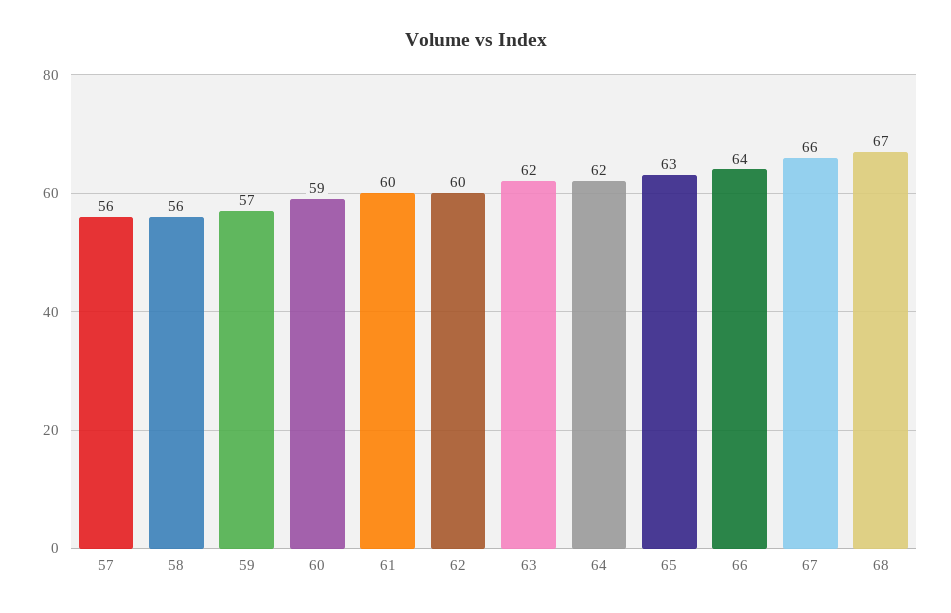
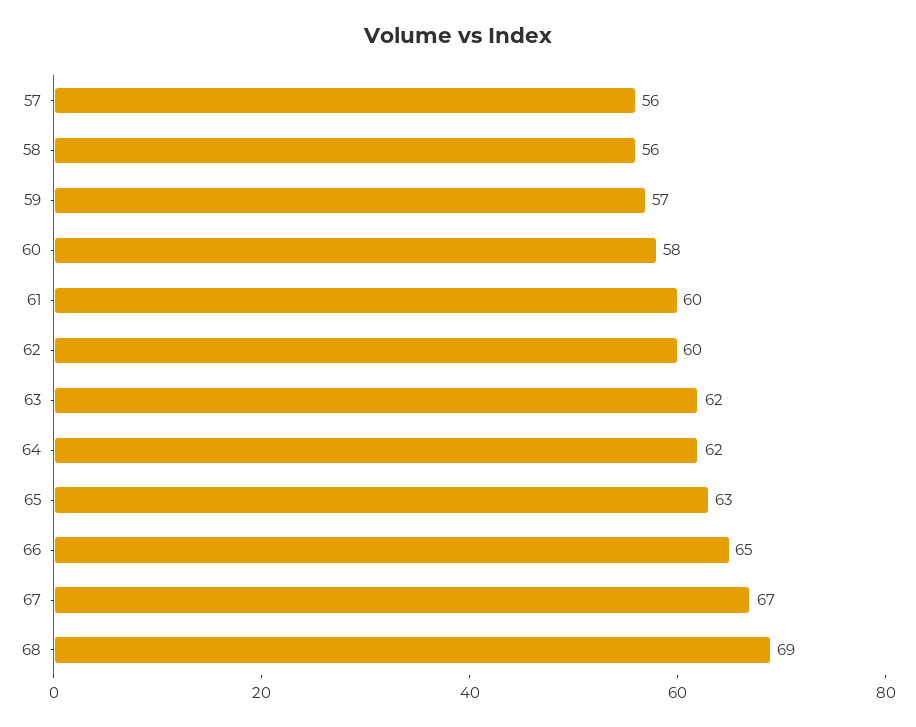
60: 59 -> 58
66: 64 -> 65
67: 66 -> 67
68: 67 -> 69

